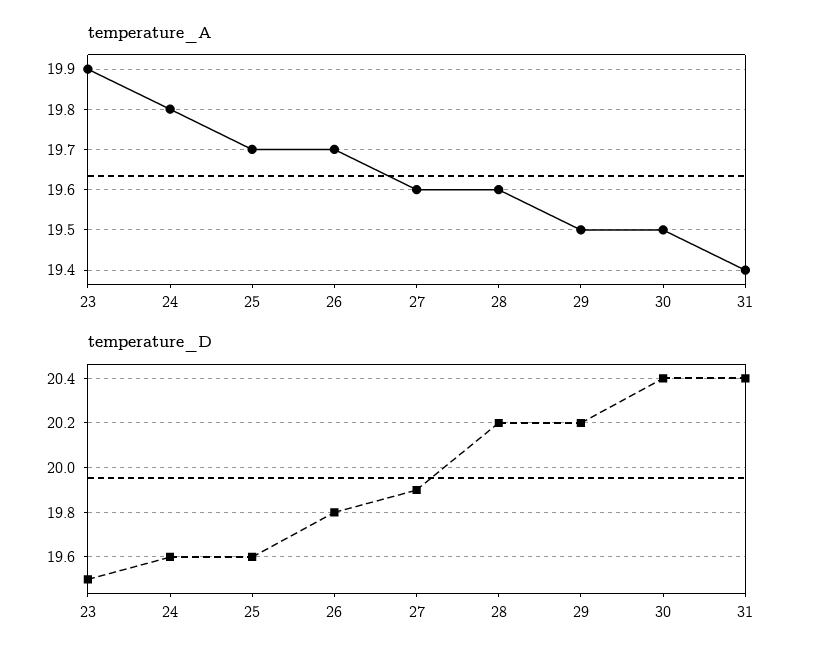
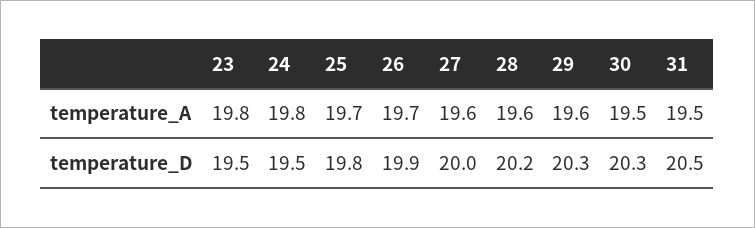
temperature_A, 23: 19.9 -> 19.8
temperature_A, 29: 19.5 -> 19.6
temperature_A, 31: 19.4 -> 19.5
temperature_D, 24: 19.6 -> 19.5
temperature_D, 25: 19.6 -> 19.8
temperature_D, 26: 19.8 -> 19.9
temperature_D, 27: 19.9 -> 20
temperature_D, 29: 20.2 -> 20.3
temperature_D, 30: 20.4 -> 20.3
temperature_D, 31: 20.4 -> 20.5

